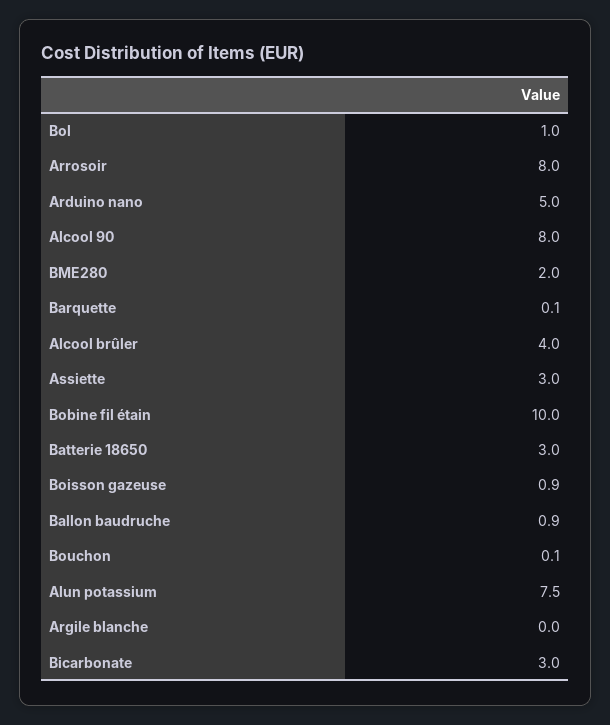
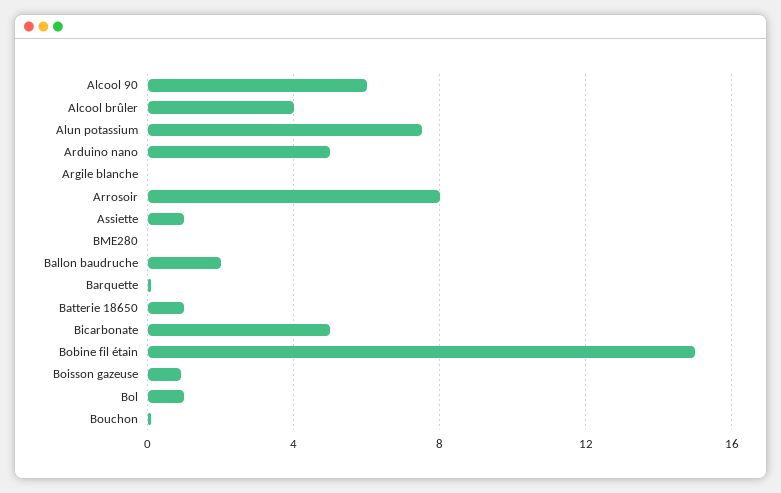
Alcool 90: 8 -> 6
BME280: 2 -> 0
Assiette: 3 -> 1
Bobine fil étain: 10 -> 15
Batterie 18650: 3 -> 1
Ballon baudruche: 0.9 -> 2
Bicarbonate: 3 -> 5

